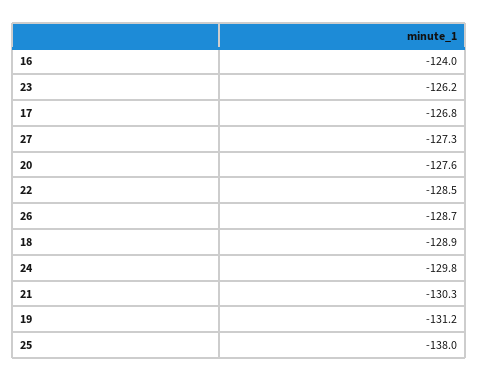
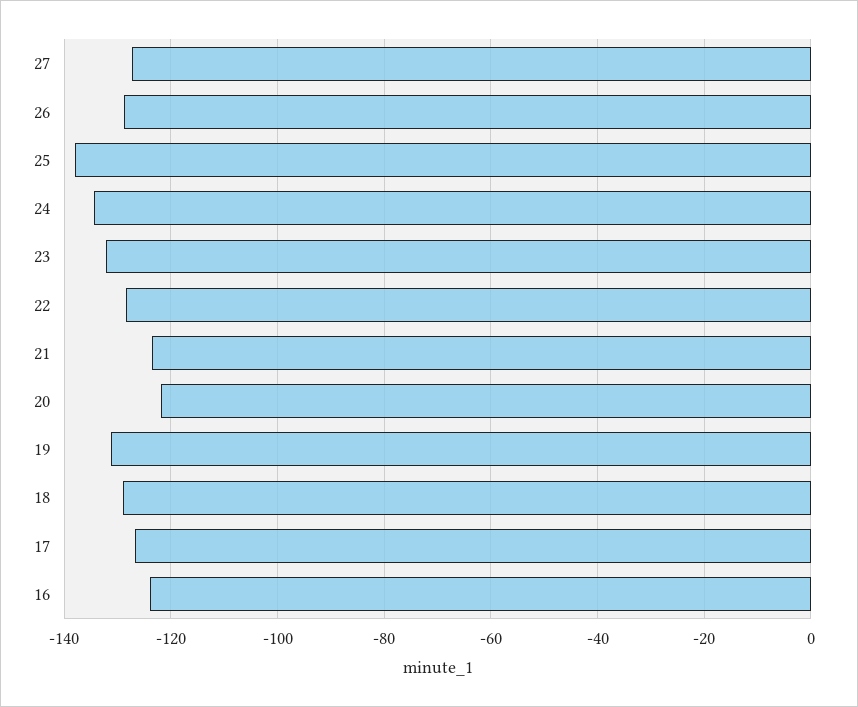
23: -126.2 -> -132
20: -127.6 -> -122
24: -129.8 -> -134
21: -130.3 -> -124

